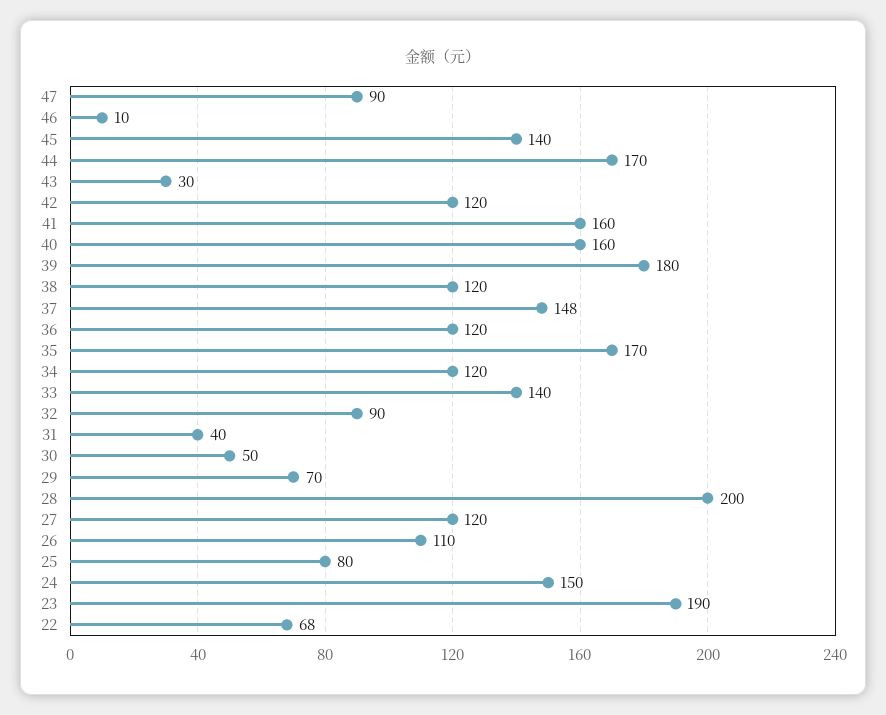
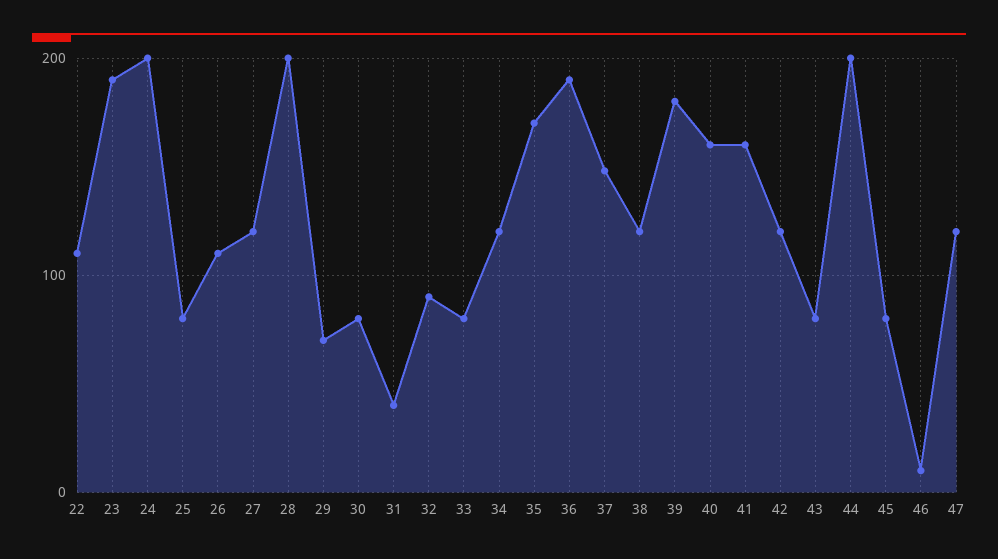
47: 90 -> 120
45: 140 -> 80
44: 170 -> 200
43: 30 -> 80
36: 120 -> 190
33: 140 -> 80
30: 50 -> 80
24: 150 -> 200
22: 68 -> 110

